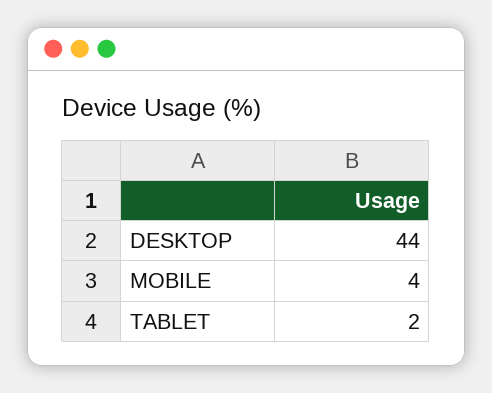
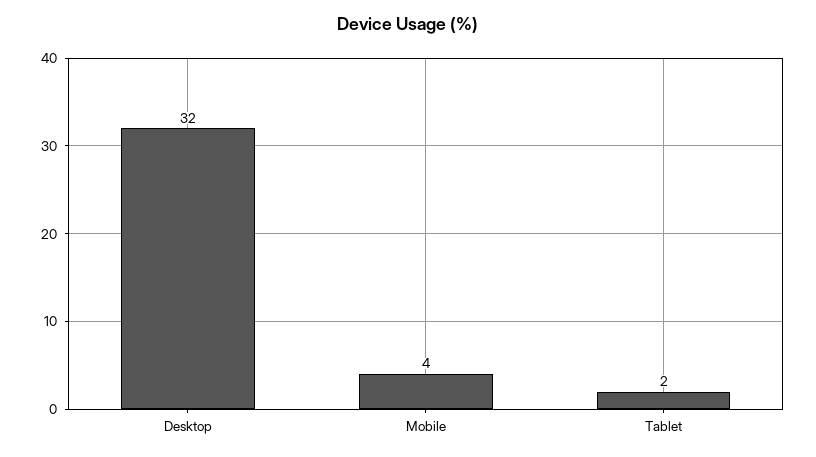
DESKTOP: 44 -> 32

